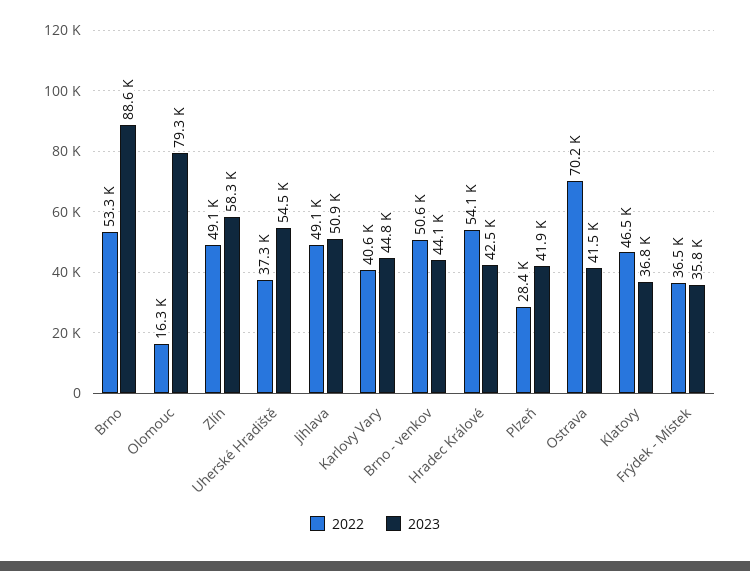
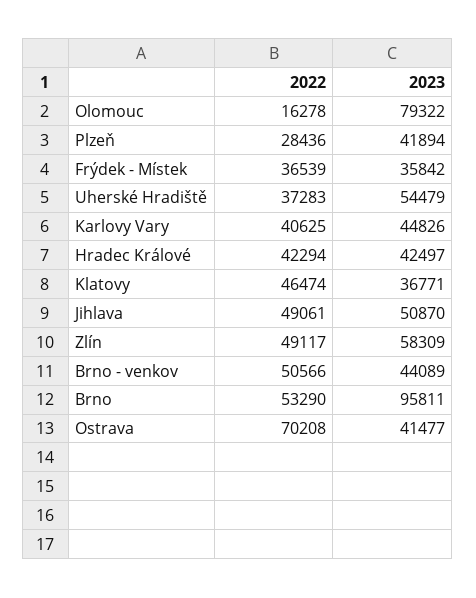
2023, Brno: 88600 -> 95811
2022, Hradec Králové: 54100 -> 42294

